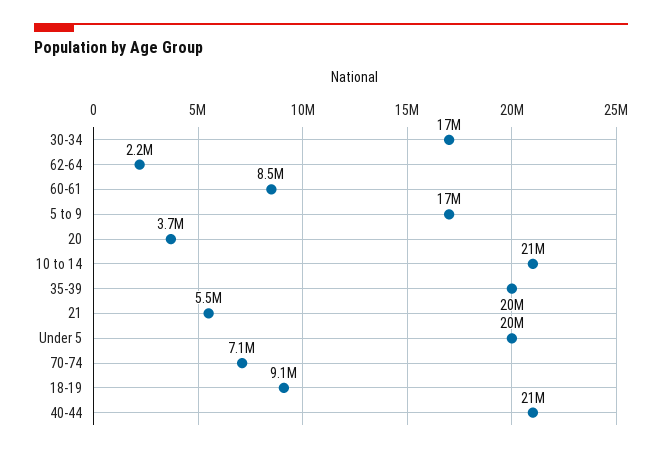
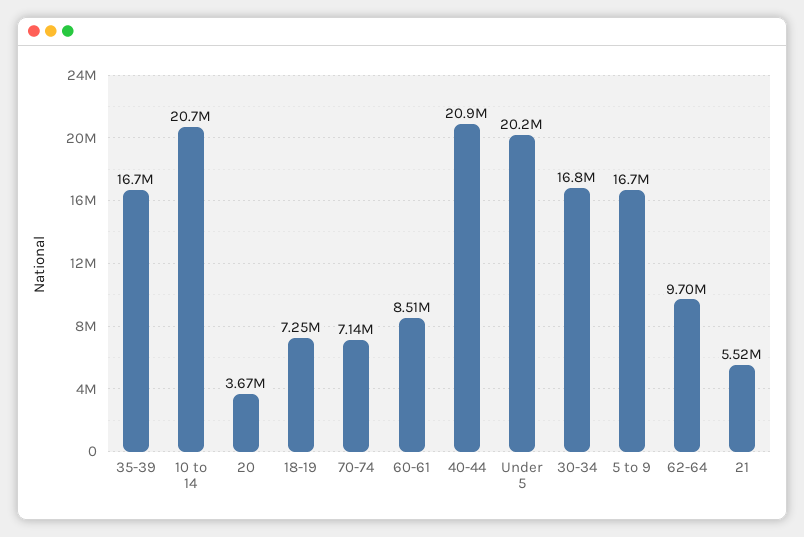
62-64: 2200000 -> 9700000
35-39: 20000000 -> 16700000
18-19: 9100000 -> 7250000

